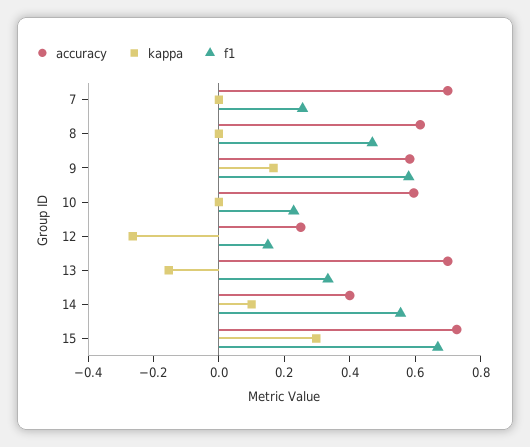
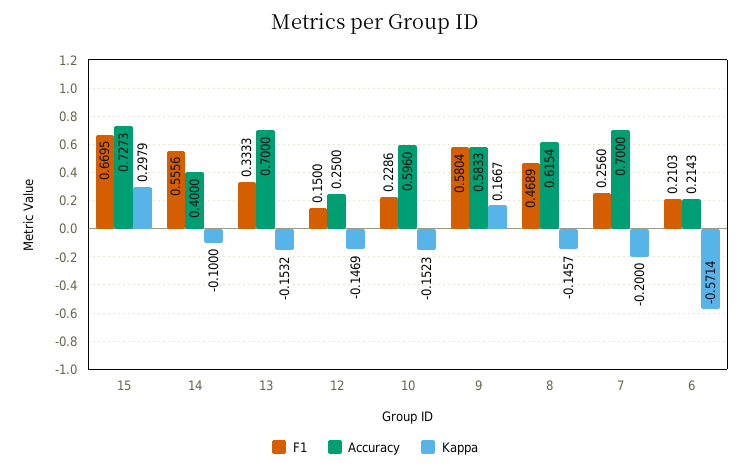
kappa, 7: 0 -> -0.2
kappa, 8: 0 -> -0.1457
kappa, 10: 0 -> -0.1523
kappa, 12: -0.25 -> -0.1469
kappa, 14: 0.1 -> -0.1
f1, 6: none -> 0.2103
accuracy, 6: none -> 0.2143
kappa, 6: none -> -0.5714

